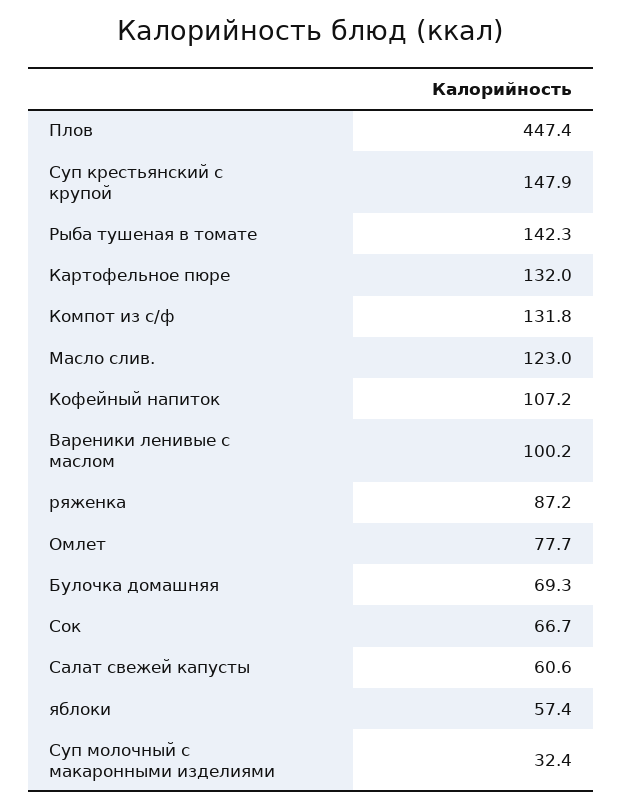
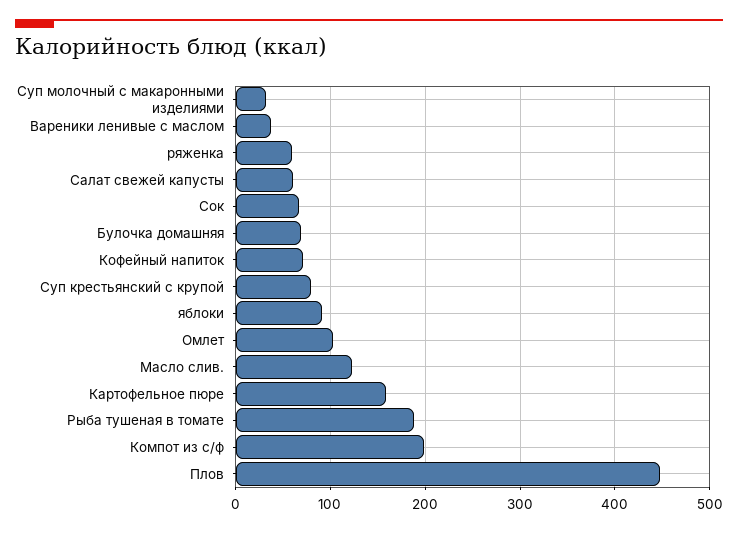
Суп крестьянский с крупой: 147.9 -> 80
Рыба тушеная в томате: 142.3 -> 190
Картофельное пюре: 132 -> 160
Компот из с/ф: 131.8 -> 200
Кофейный напиток: 107.2 -> 70
Вареники ленивые с маслом: 100.2 -> 40
ряженка: 87.2 -> 60
Омлет: 77.7 -> 100
яблоки: 57.4 -> 90

